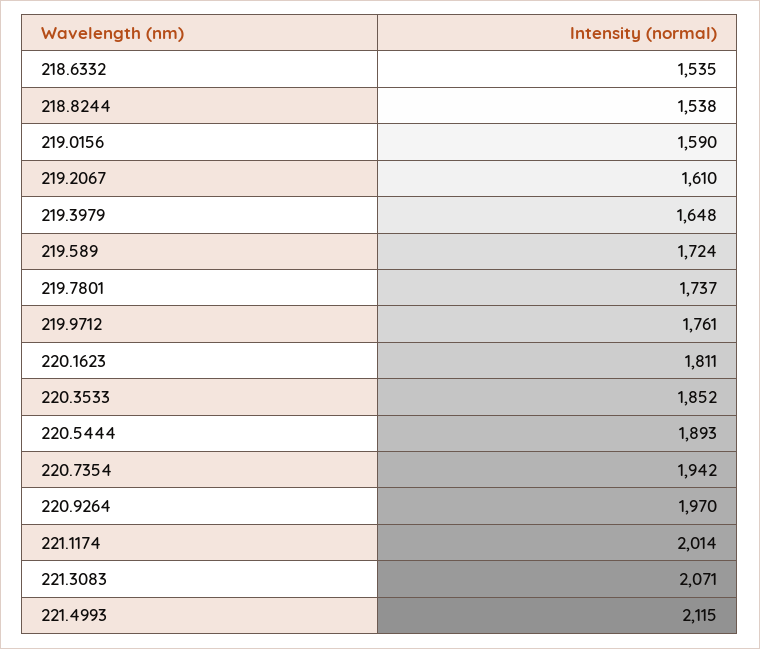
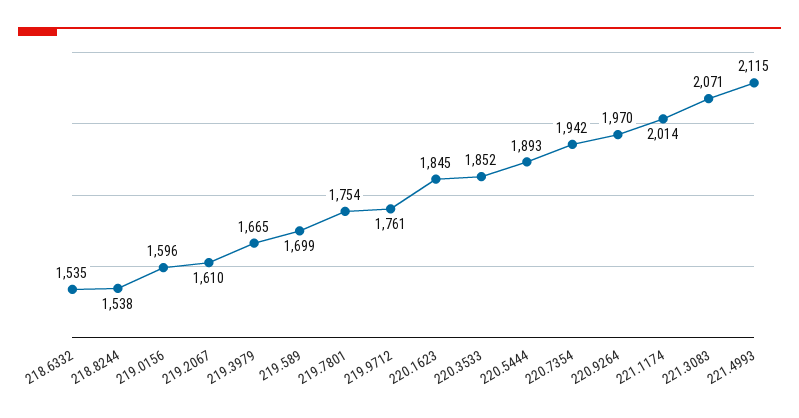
219.0156: 1590 -> 1596
219.3979: 1648 -> 1665
219.589: 1724 -> 1699
219.7801: 1737 -> 1754
220.1623: 1811 -> 1845

